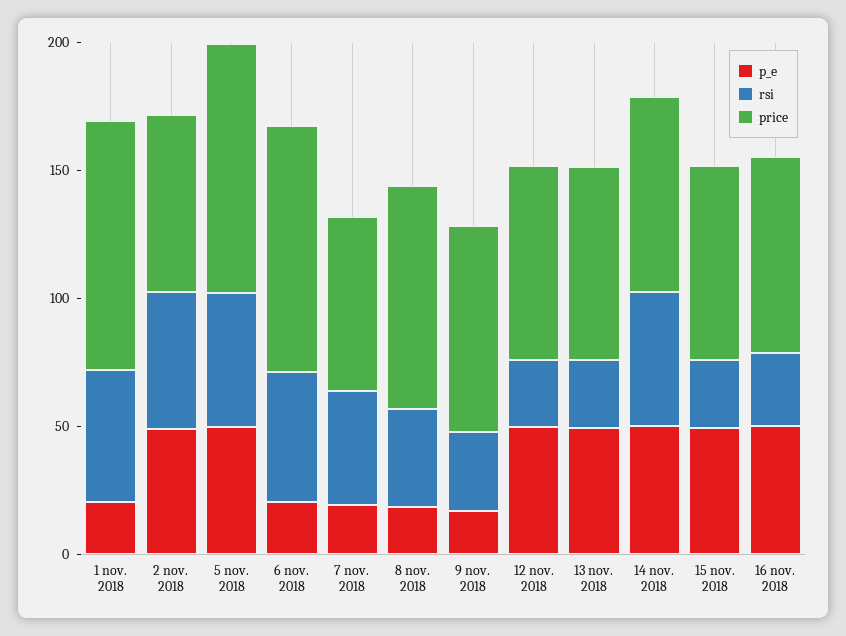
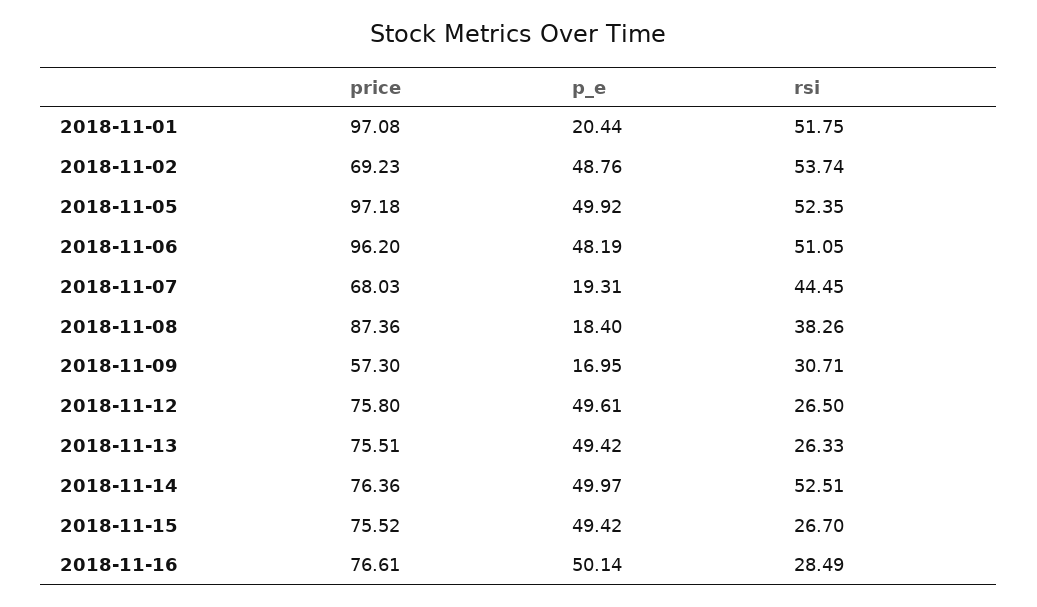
p_e, 6 nov. 2018: 20 -> 48.19
price, 9 nov. 2018: 80 -> 57.3

